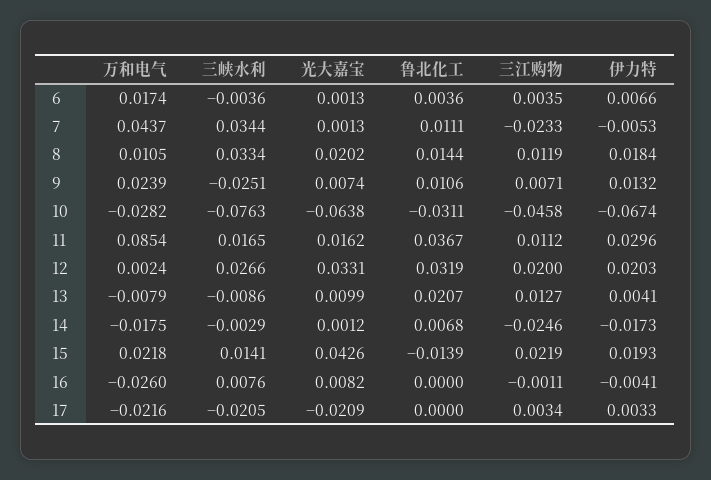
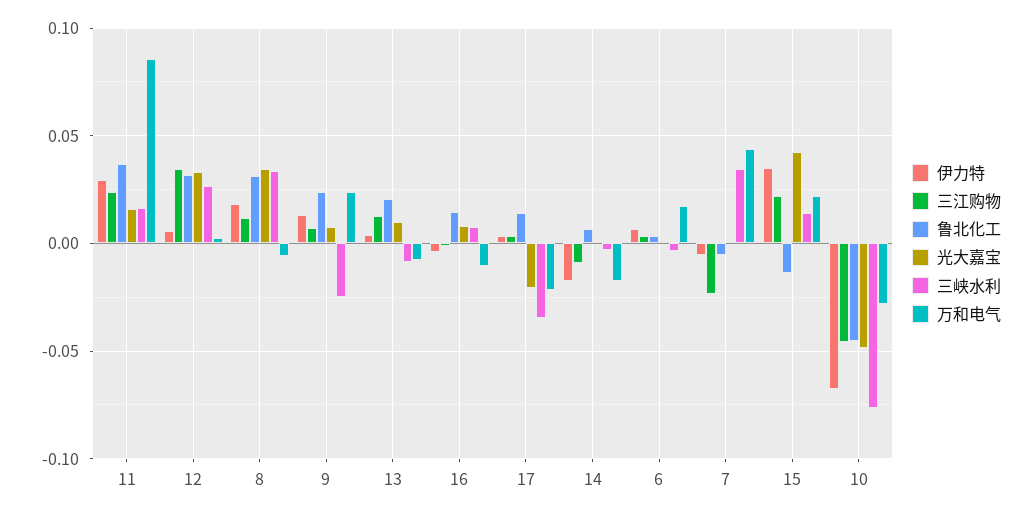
鲁北化工, 7: 0.0111 -> -0.005
万和电气, 8: 0.0105 -> -0.005
光大嘉宝, 8: 0.0202 -> 0.035
鲁北化工, 8: 0.0144 -> 0.03
鲁北化工, 9: 0.0106 -> 0.025
光大嘉宝, 10: -0.0638 -> -0.05
鲁北化工, 10: -0.0311 -> -0.045
三江购物, 11: 0.0112 -> 0.025
三江购物, 12: 0.02 -> 0.035
伊力特, 12: 0.0203 -> 0.005
三江购物, 14: -0.0246 -> -0.01
伊力特, 15: 0.0193 -> 0.035
万和电气, 16: -0.026 -> -0.01
鲁北化工, 16: 0 -> 0.015
三峡水利, 17: -0.0205 -> -0.035
鲁北化工, 17: 0 -> 0.015

